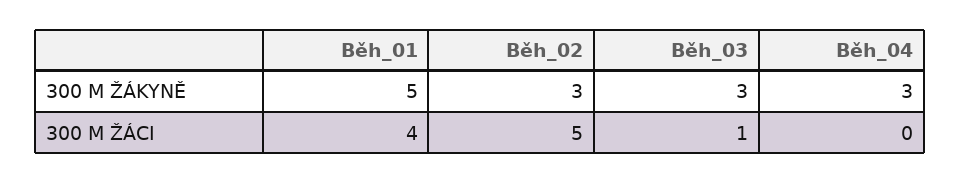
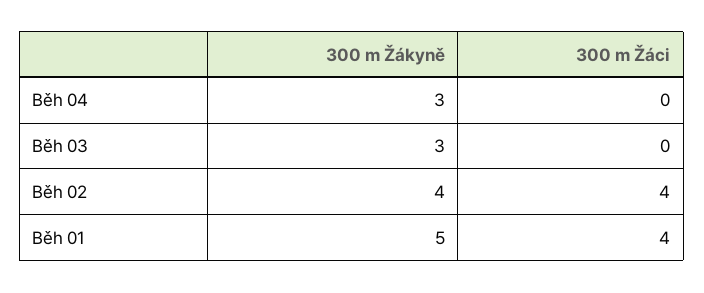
Běh_02, 300 M ŽÁKYNĚ: 3 -> 4
Běh_02, 300 M ŽÁCI: 5 -> 4
Běh_03, 300 M ŽÁCI: 1 -> 0

